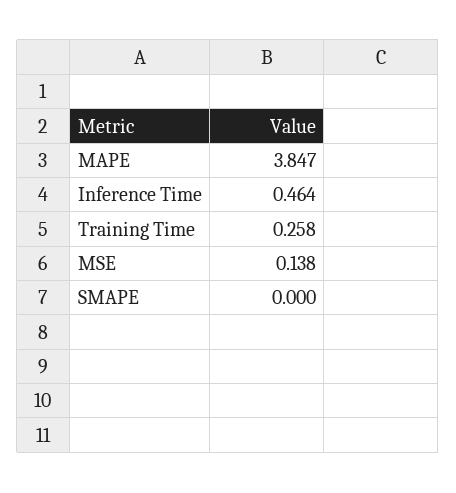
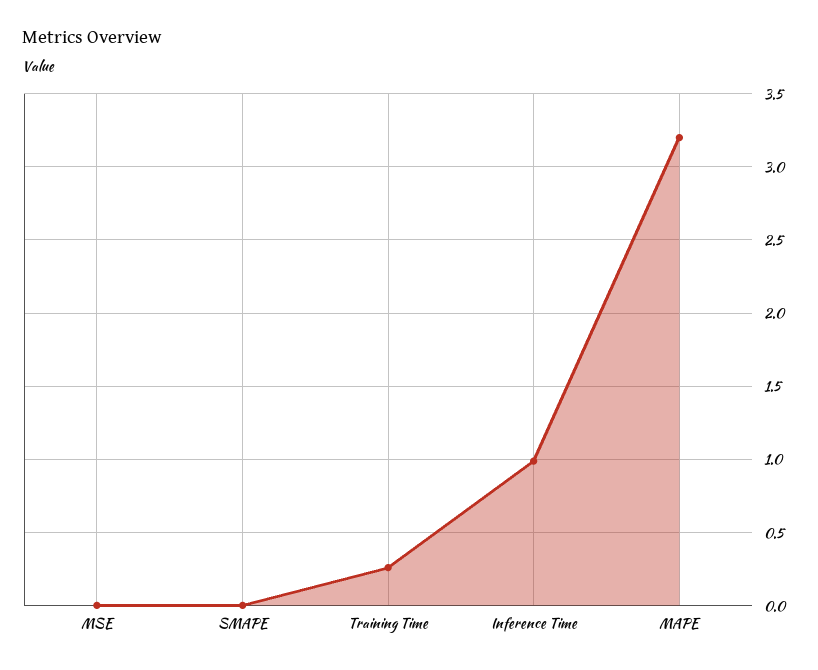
MAPE: 3.847 -> 3.2
Inference Time: 0.464 -> 1
MSE: 0.138 -> 0

